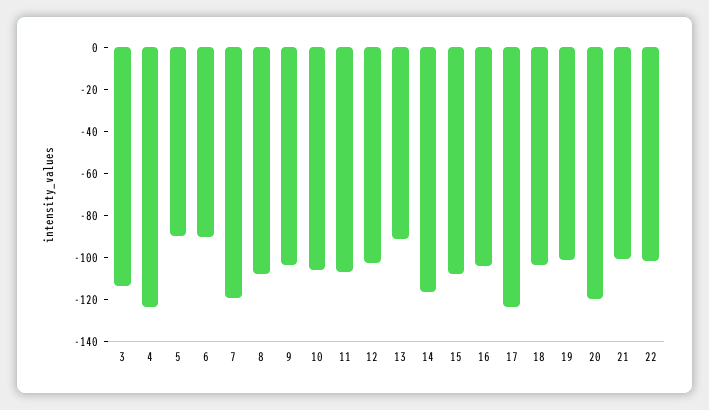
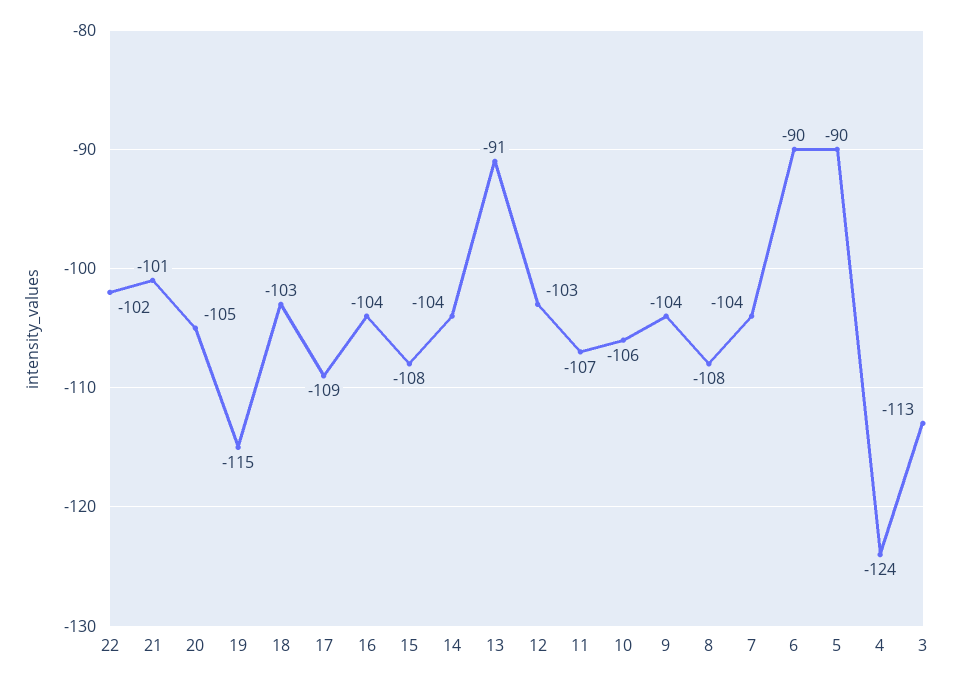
7: -120 -> -104
14: -115 -> -104
17: -125 -> -109
19: -100 -> -115
20: -120 -> -105

